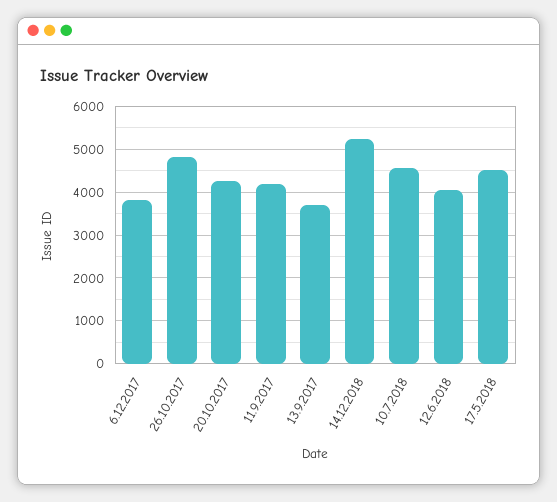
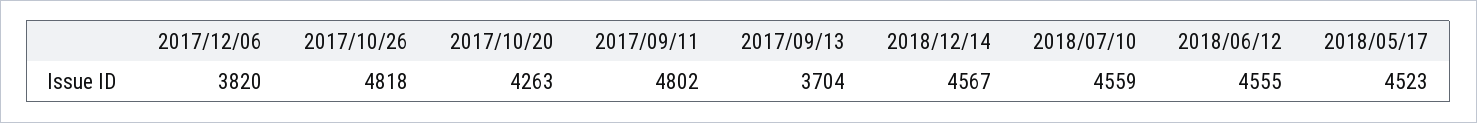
11.9.2017: 4200 -> 4802
14.12.2018: 5200 -> 4567
12.6.2018: 4000 -> 4555

